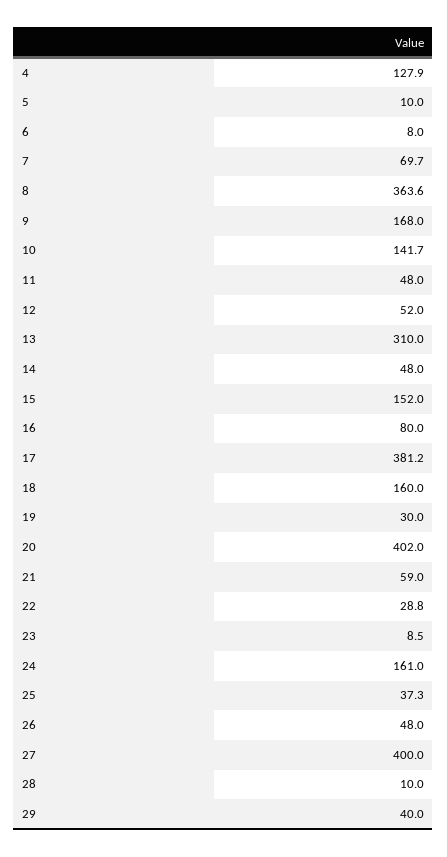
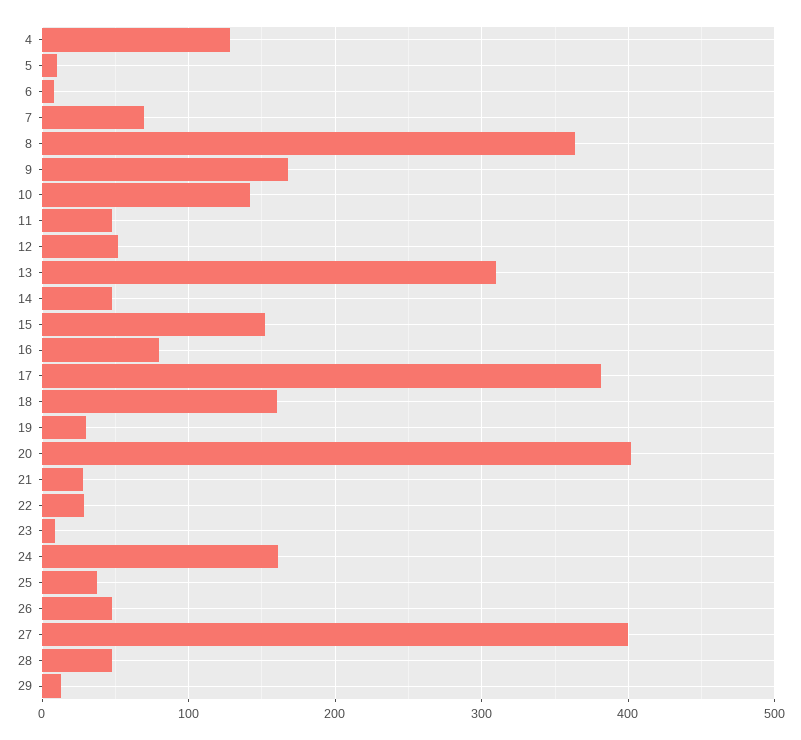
21: 59 -> 30
28: 10 -> 50
29: 40 -> 10

